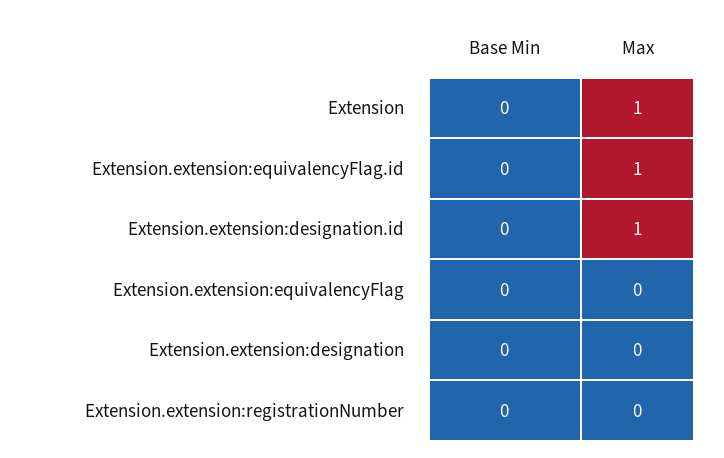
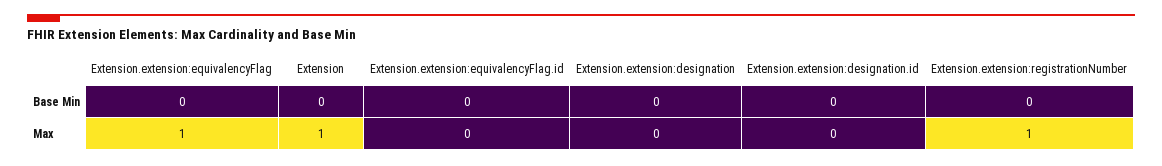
Max, Extension.extension:equivalencyFlag.id: 1 -> 0
Max, Extension.extension:designation.id: 1 -> 0
Max, Extension.extension:equivalencyFlag: 0 -> 1
Max, Extension.extension:registrationNumber: 0 -> 1

